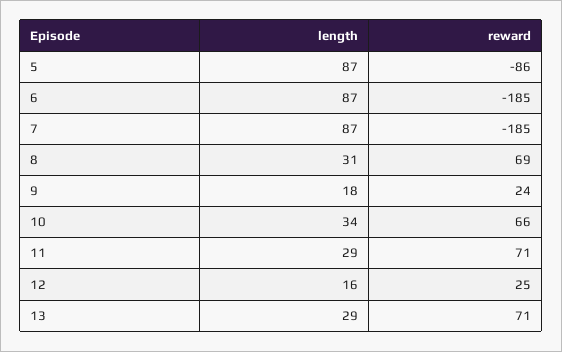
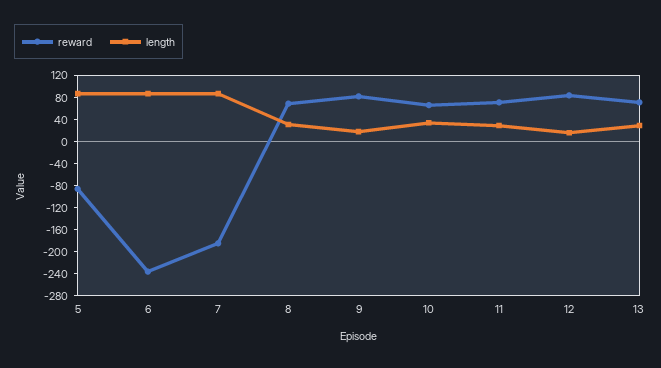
reward, 6: -185 -> -240
reward, 9: 24 -> 80
reward, 12: 25 -> 80

